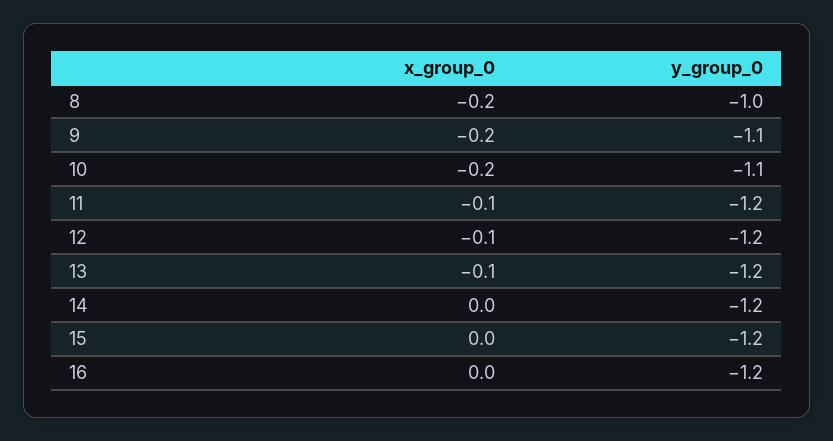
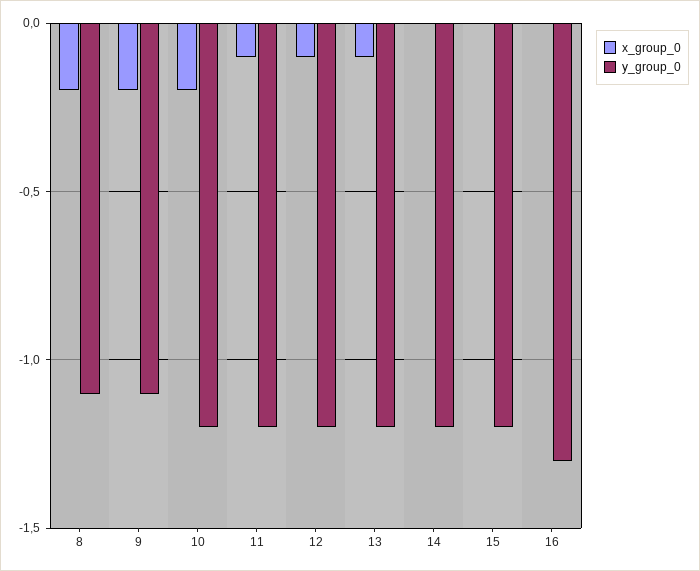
y_group_0, 8: -1 -> -1.1
y_group_0, 10: -1.1 -> -1.2
y_group_0, 16: -1.2 -> -1.3

